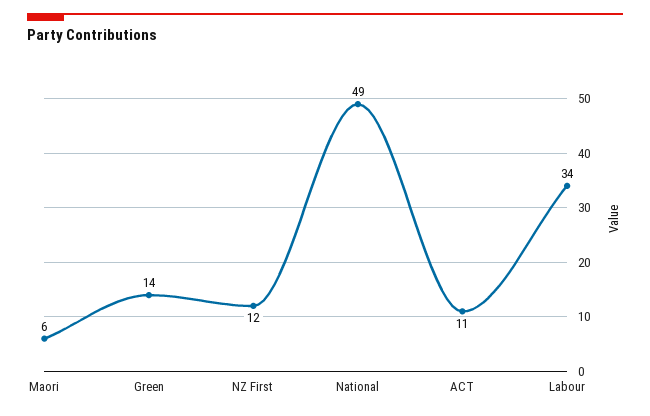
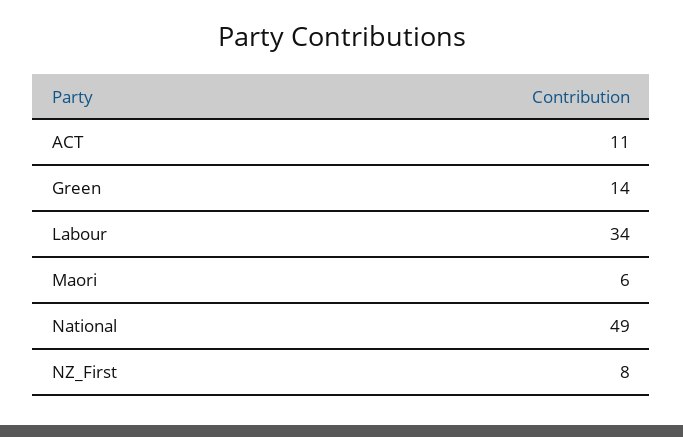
NZ First: 12 -> 8

